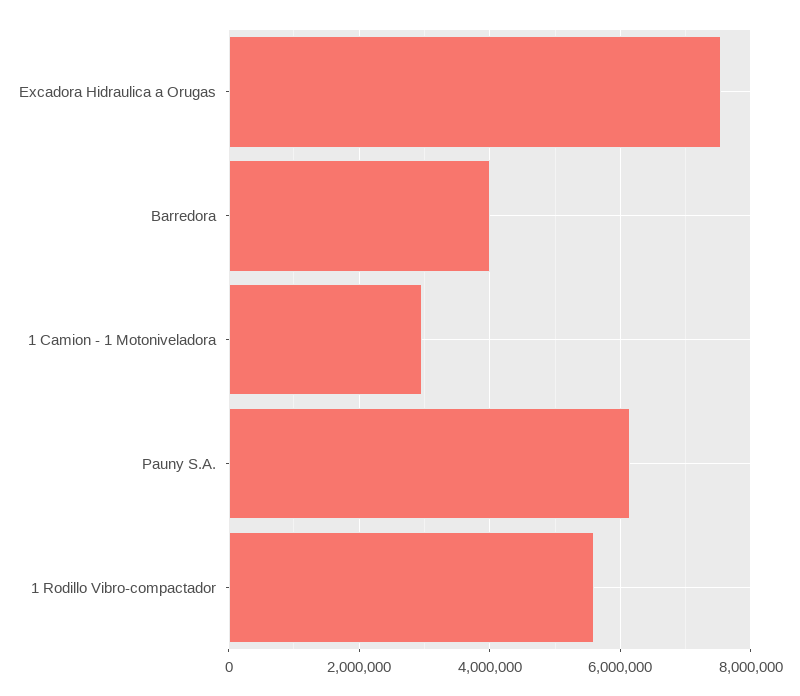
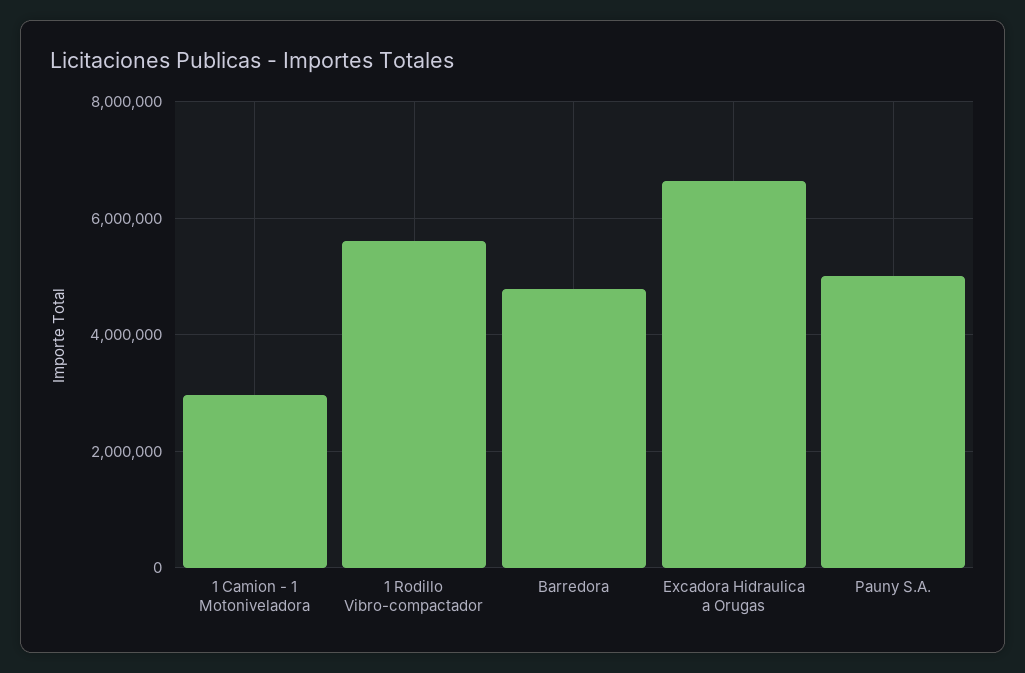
Excadora Hidraulica a Orugas: 7600000 -> 6600000
Barredora: 4000000 -> 4800000
Pauny S.A.: 6200000 -> 5000000

